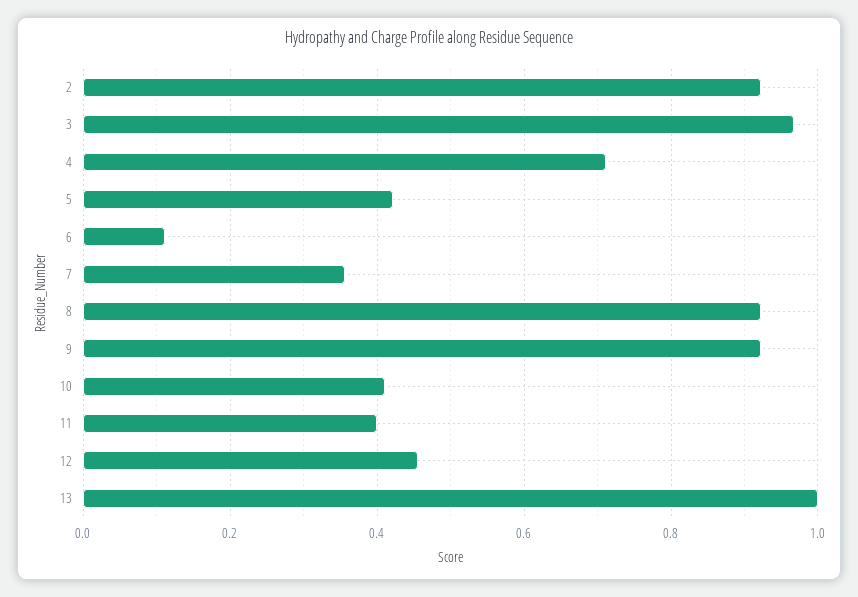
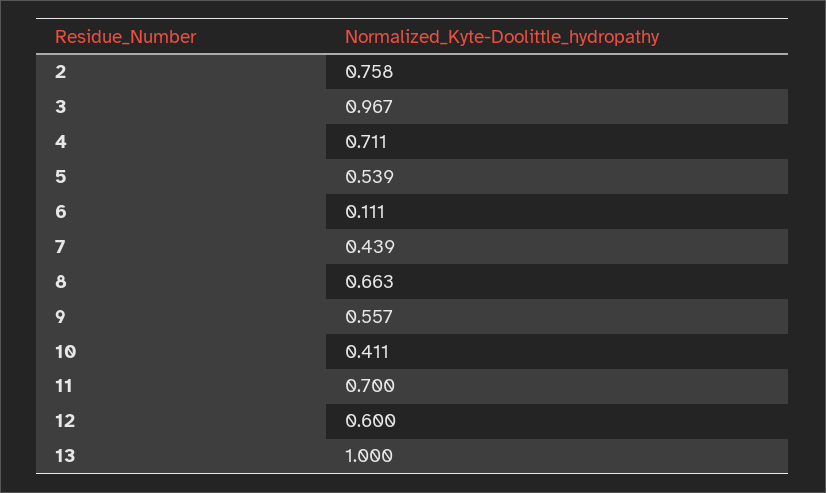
2: 0.92 -> 0.758
5: 0.42 -> 0.539
7: 0.36 -> 0.439
8: 0.92 -> 0.663
9: 0.92 -> 0.557
11: 0.4 -> 0.7
12: 0.46 -> 0.6

